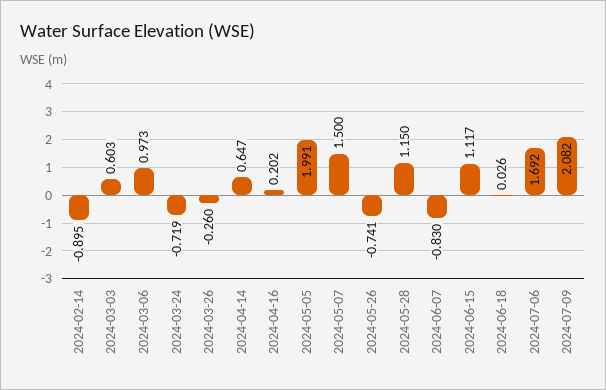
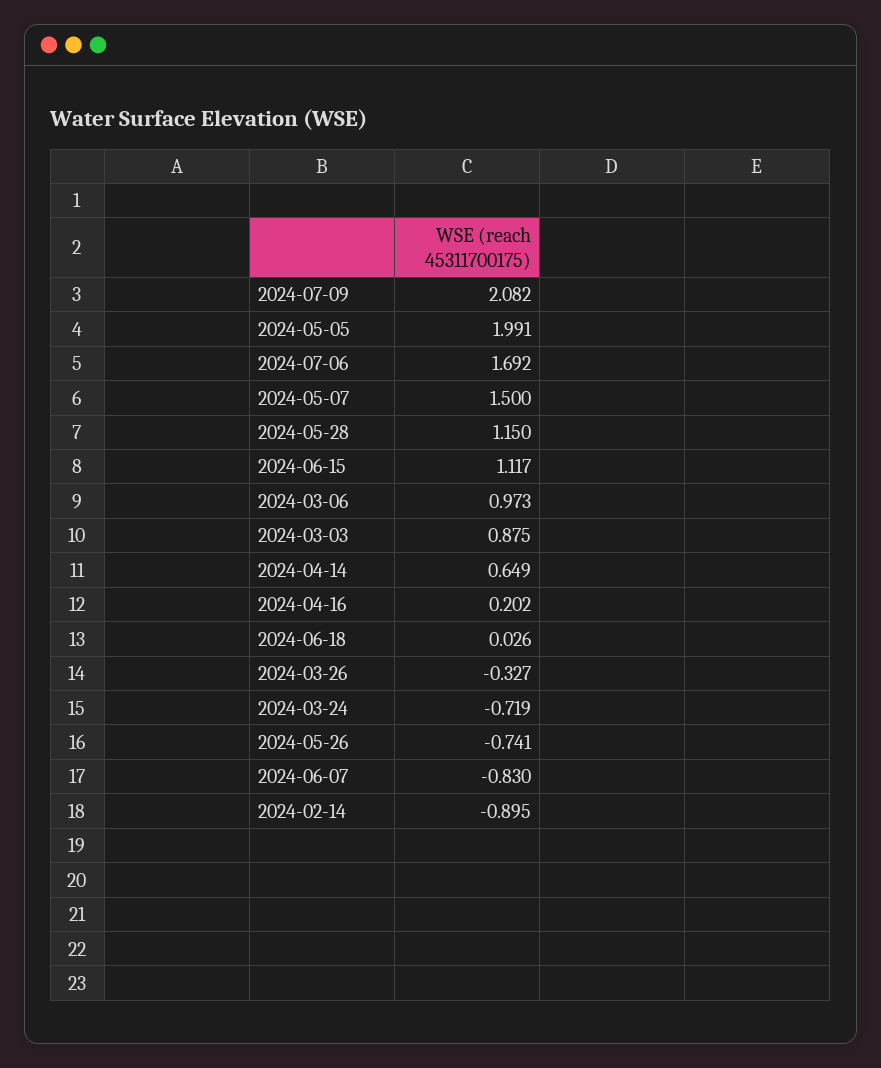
2024-03-03: 0.603 -> 0.875
2024-03-26: -0.26 -> -0.327
2024-04-14: 0.647 -> 0.649

